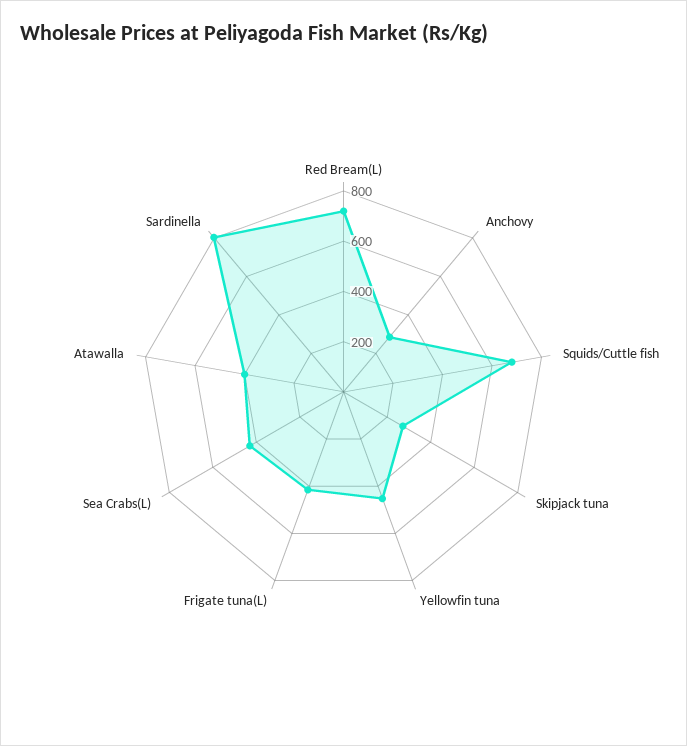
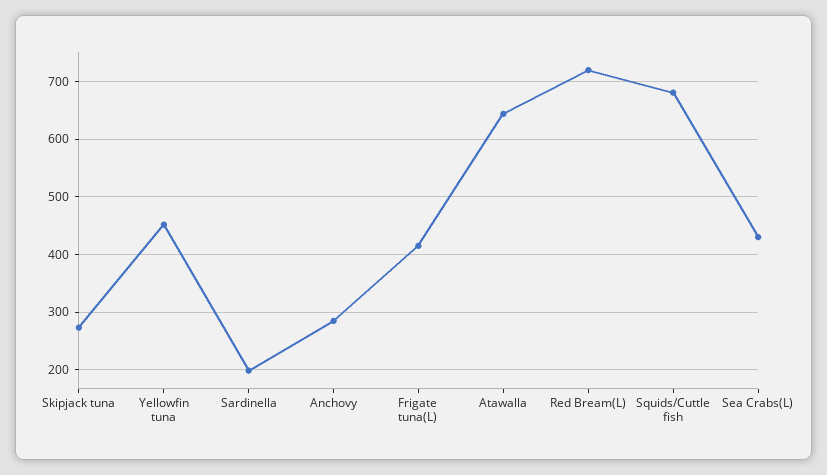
Atawalla: 400 -> 640
Sardinella: 800 -> 200

